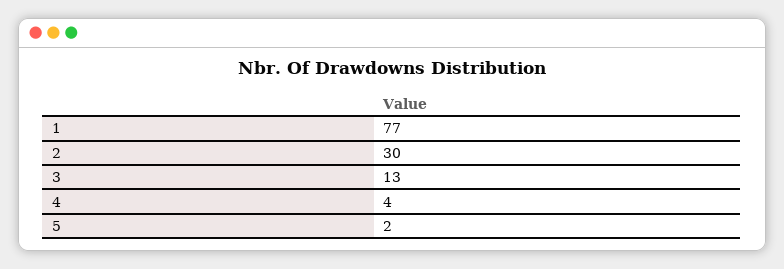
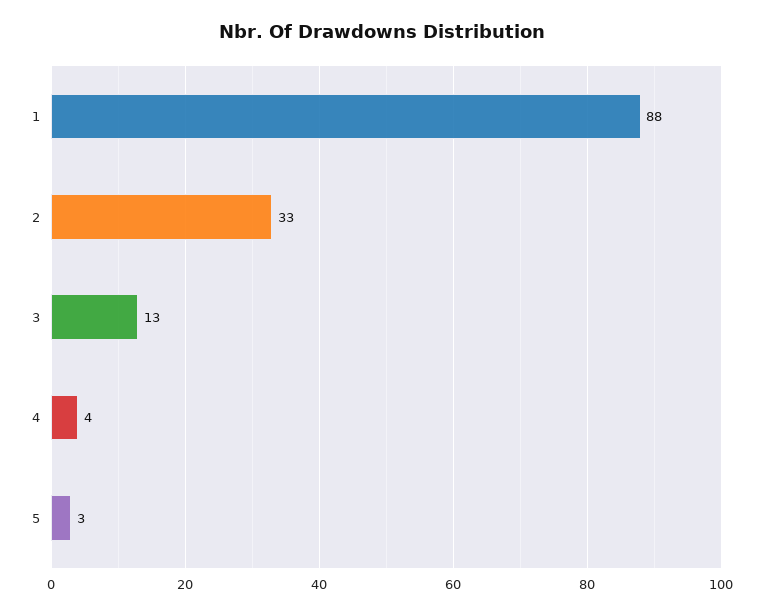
1: 77 -> 88
2: 30 -> 33
5: 2 -> 3

